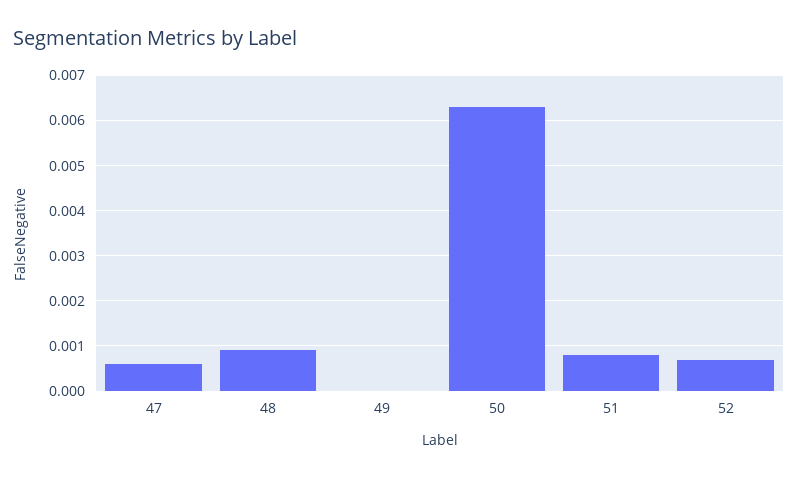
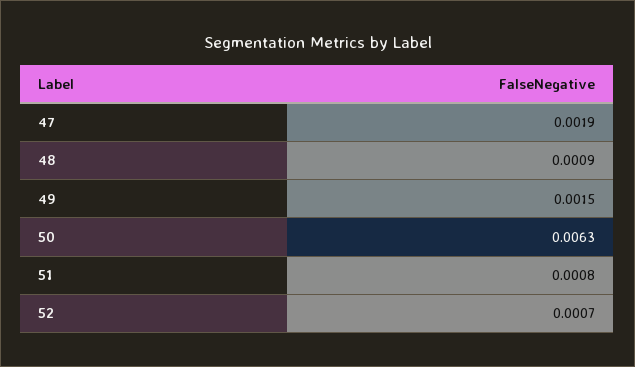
47: 0.0005 -> 0.0019
49: 0 -> 0.0015

